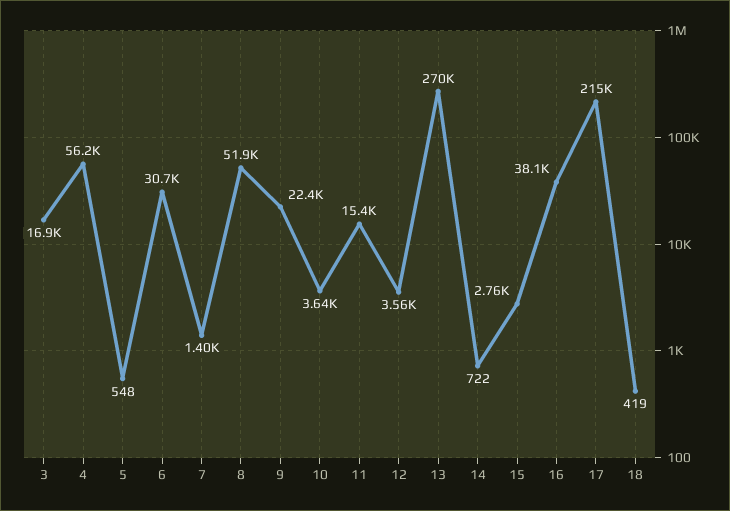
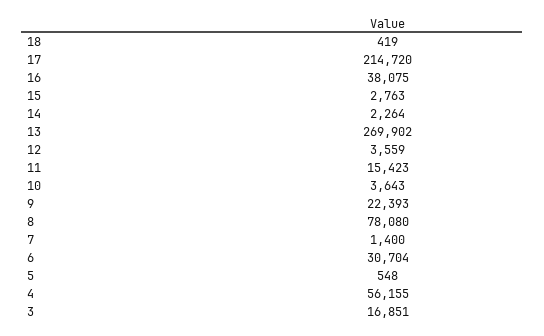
8: 51900 -> 78080
14: 722 -> 2264

